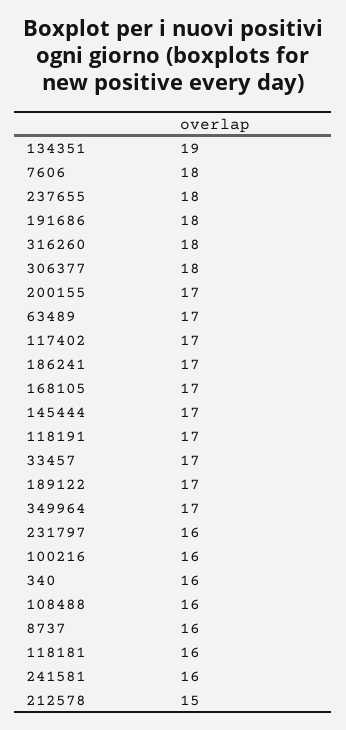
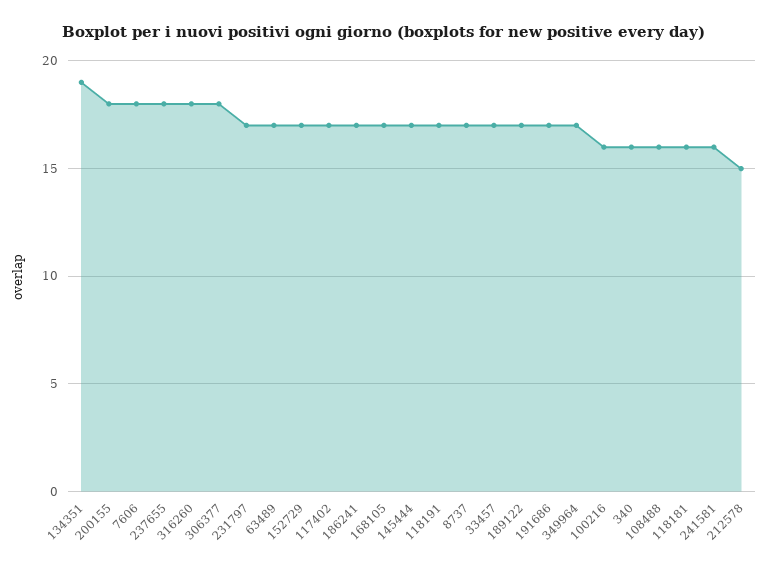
191686: 18 -> 17
200155: 17 -> 18
231797: 16 -> 17
8737: 16 -> 17
152729: none -> 17

